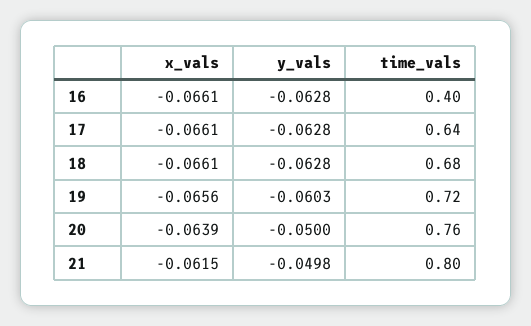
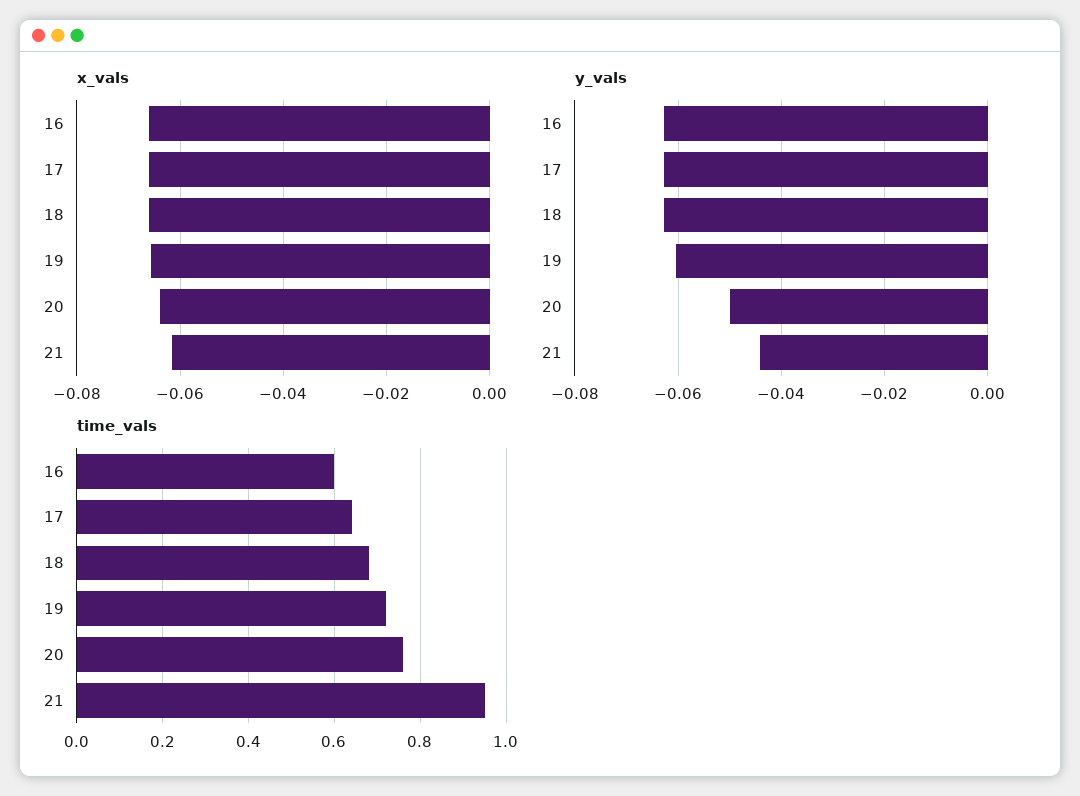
time_vals, 16: 0.4 -> 0.6
y_vals, 21: -0.0498 -> -0.044
time_vals, 21: 0.8 -> 0.95

